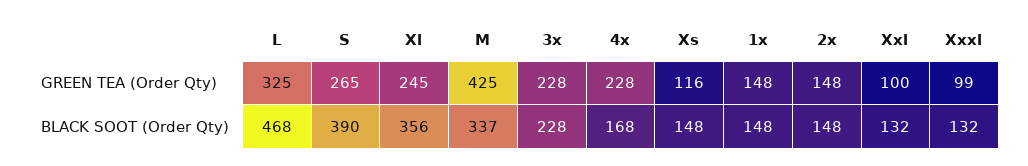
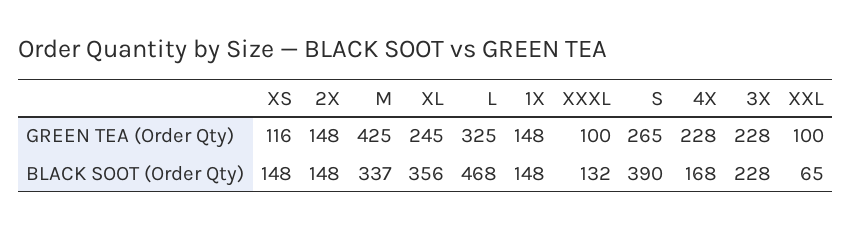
Xxxl, GREEN TEA (Order Qty): 99 -> 100
Xxl, BLACK SOOT (Order Qty): 132 -> 65

